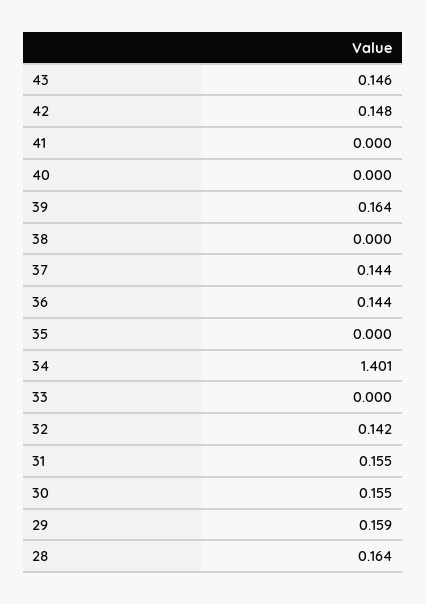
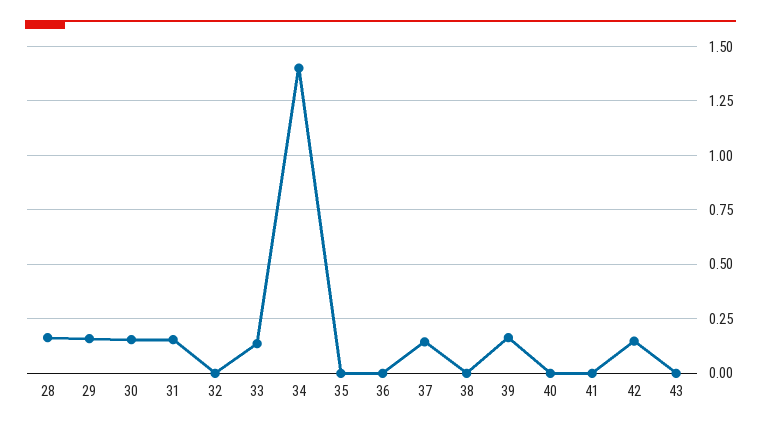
43: 0.146 -> 0
36: 0.144 -> 0
33: 0 -> 0.15
32: 0.142 -> 0

